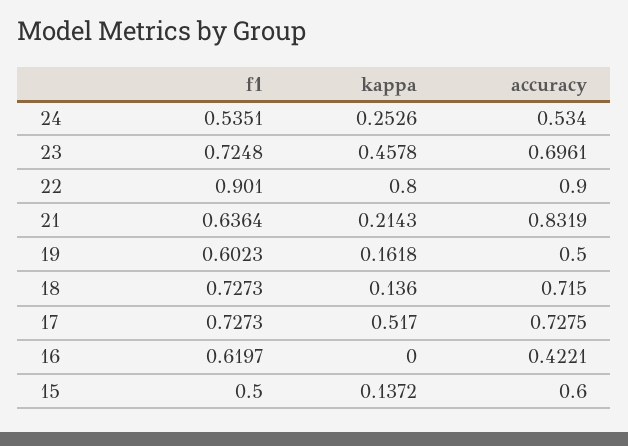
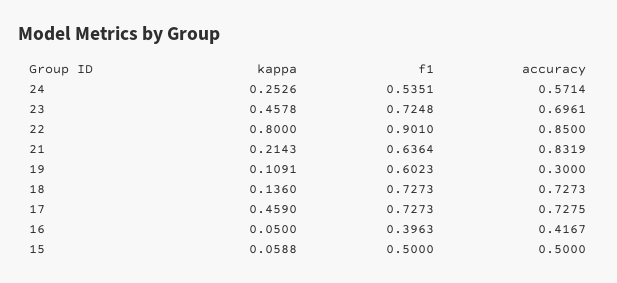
accuracy, 24: 0.534 -> 0.5714
accuracy, 22: 0.9 -> 0.85
kappa, 19: 0.1618 -> 0.1091
accuracy, 19: 0.5 -> 0.3
accuracy, 18: 0.715 -> 0.7273
kappa, 17: 0.517 -> 0.459
f1, 16: 0.6197 -> 0.3963
kappa, 16: 0 -> 0.05
accuracy, 16: 0.4221 -> 0.4167
kappa, 15: 0.1372 -> 0.0588
accuracy, 15: 0.6 -> 0.5

